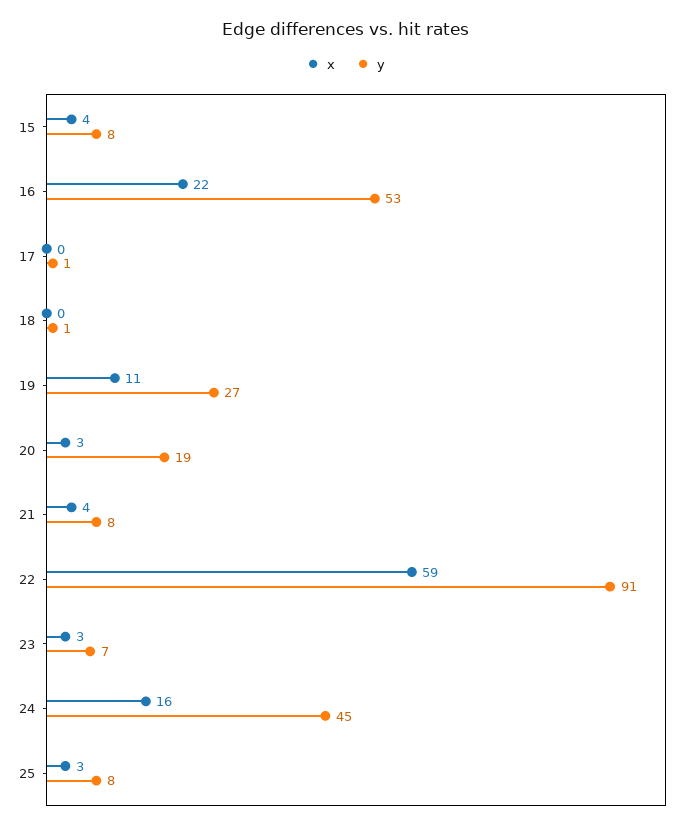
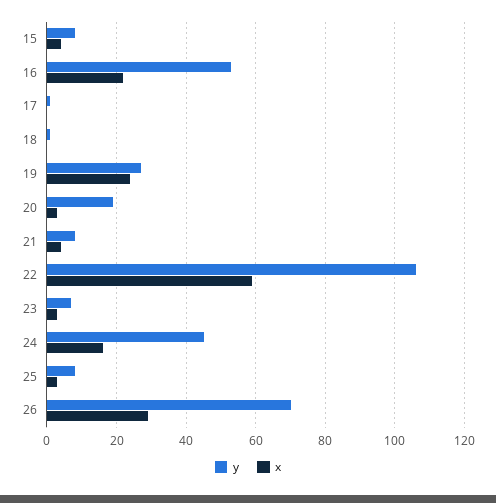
x, 19: 11 -> 25
y, 22: 91 -> 105
y, 26: none -> 70
x, 26: none -> 30

